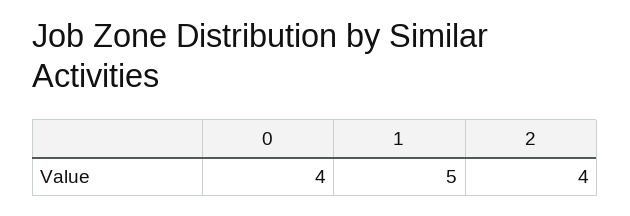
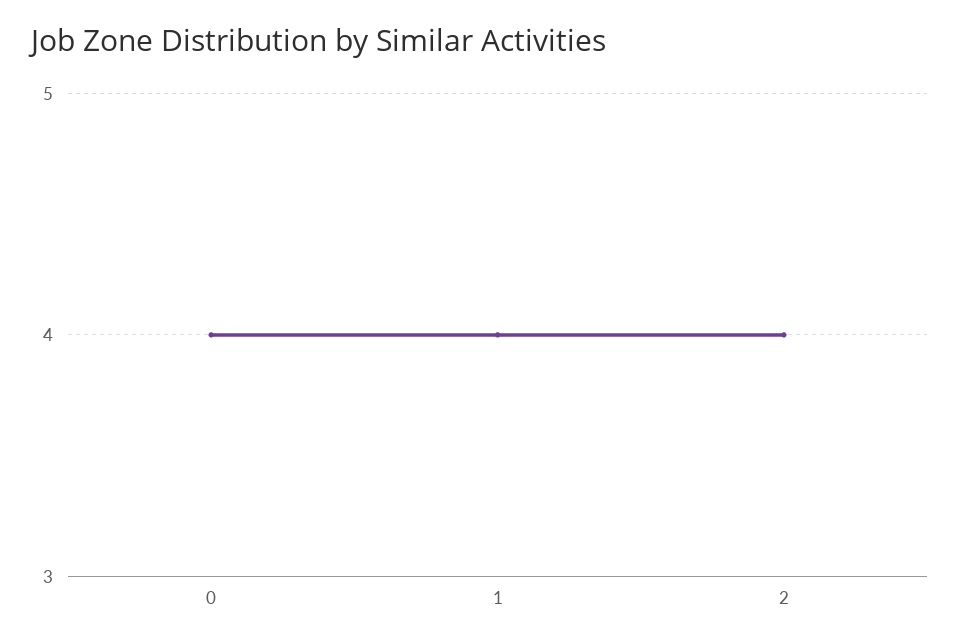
1: 5 -> 4

